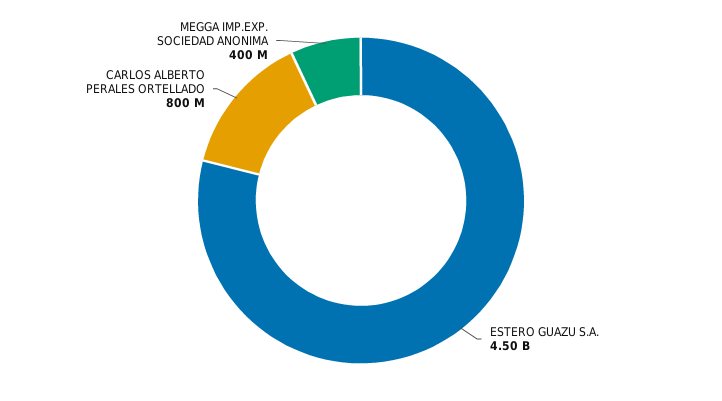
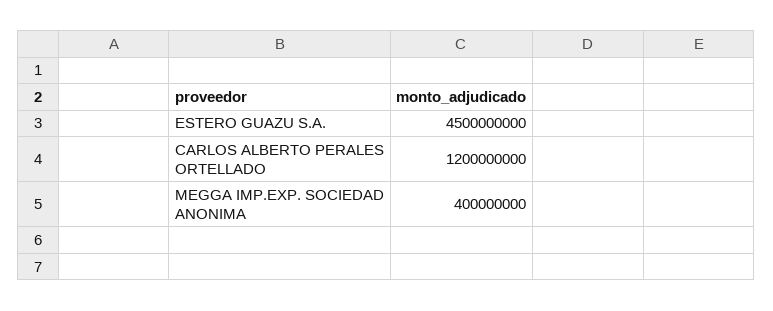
CARLOS ALBERTO PERALES ORTELLADO: 800000000 -> 1200000000

